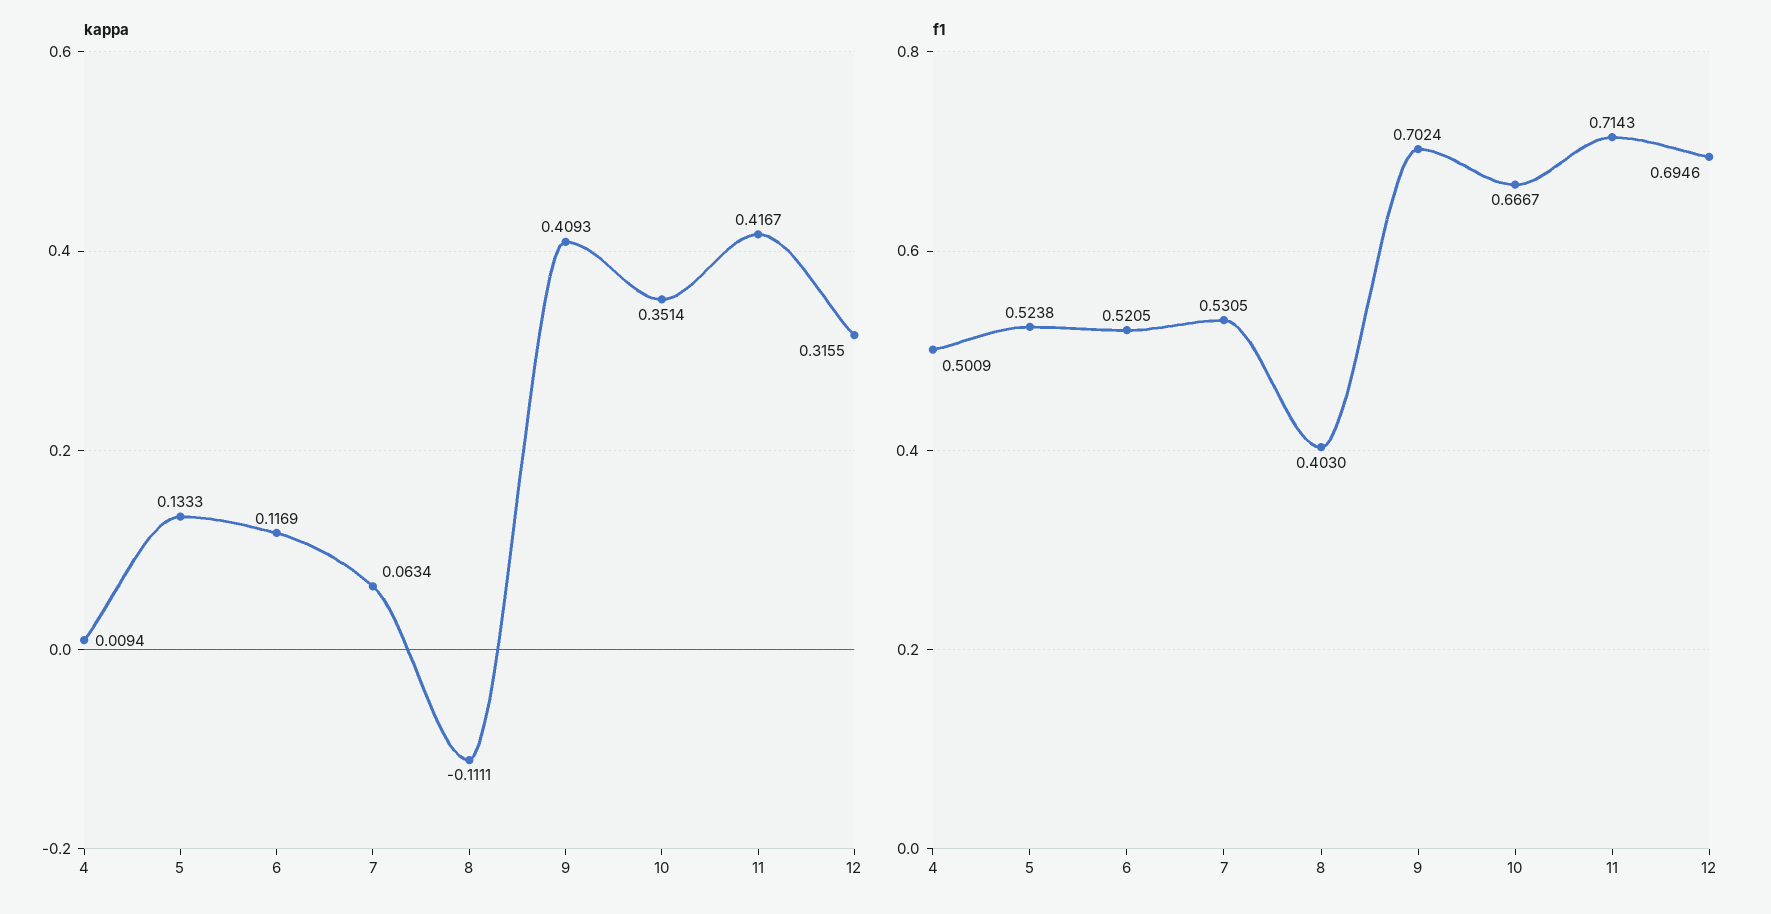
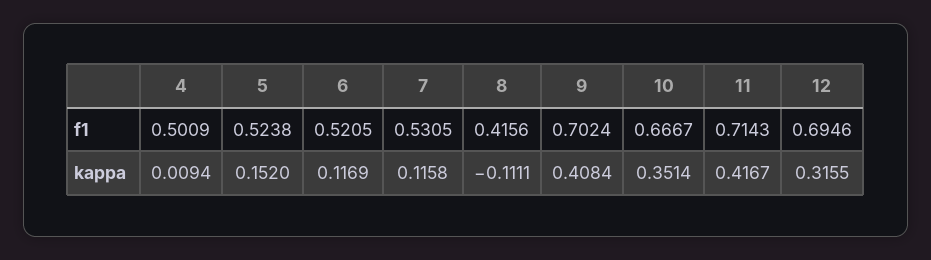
kappa, 5: 0.1333 -> 0.152
kappa, 7: 0.0634 -> 0.1158
kappa, 9: 0.4093 -> 0.4084
f1, 8: 0.403 -> 0.4156

